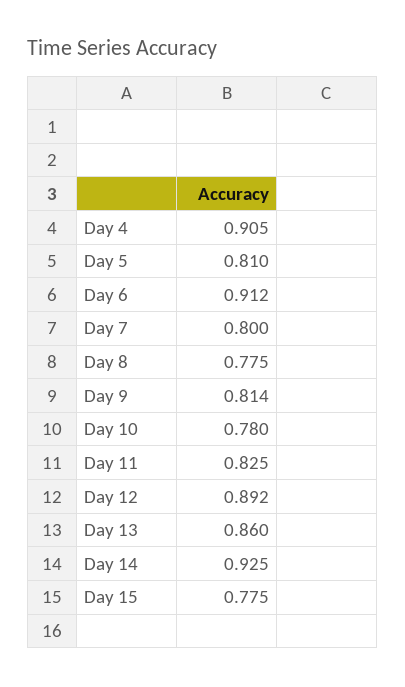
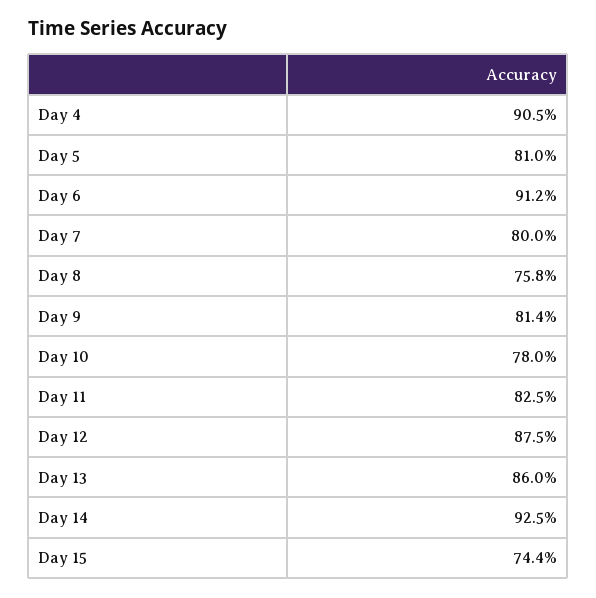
Day 8: 0.775 -> 0.758
Day 12: 0.892 -> 0.875
Day 15: 0.775 -> 0.744

